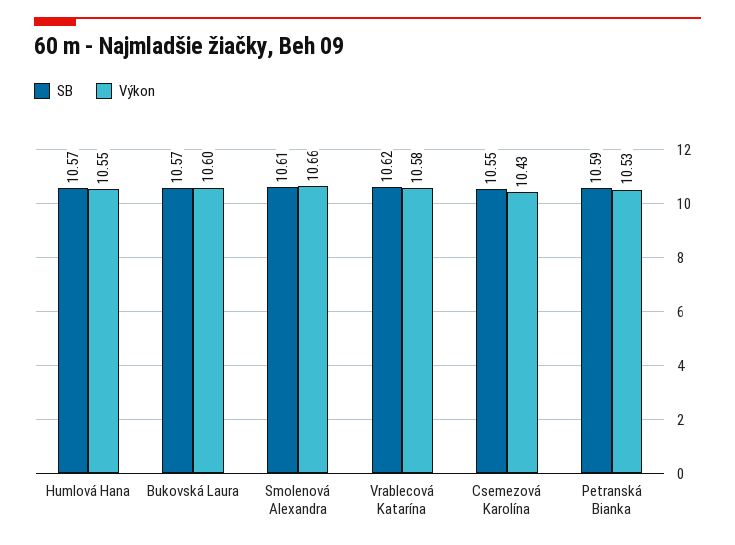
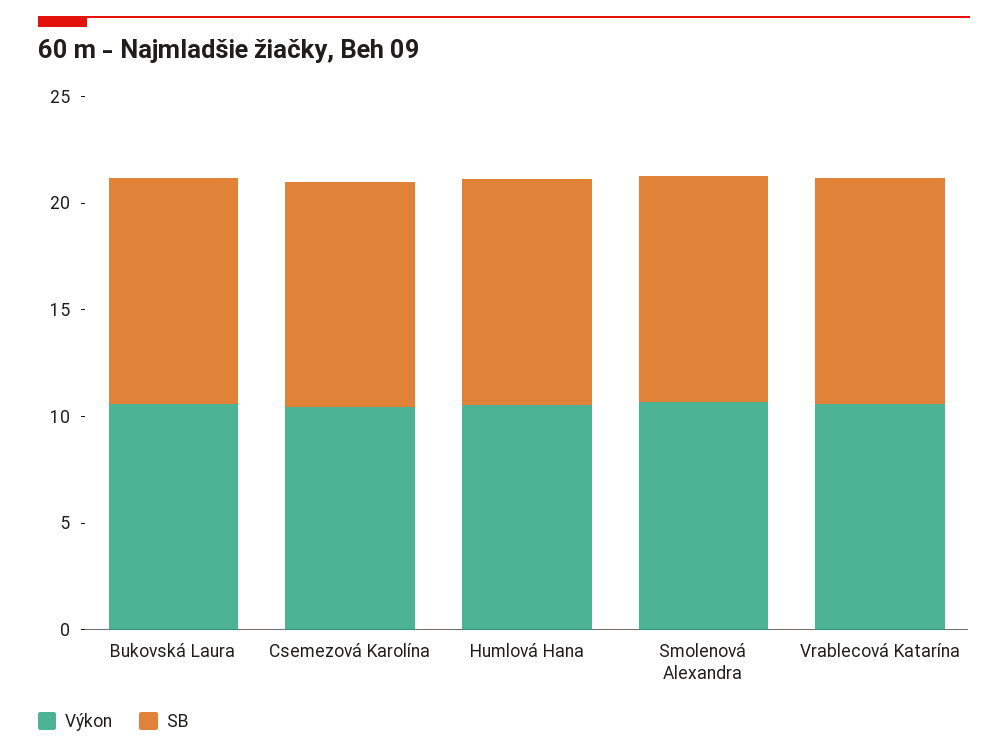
SB, Petranská Bianka: 10.59 -> none
Výkon, Petranská Bianka: 10.53 -> none

